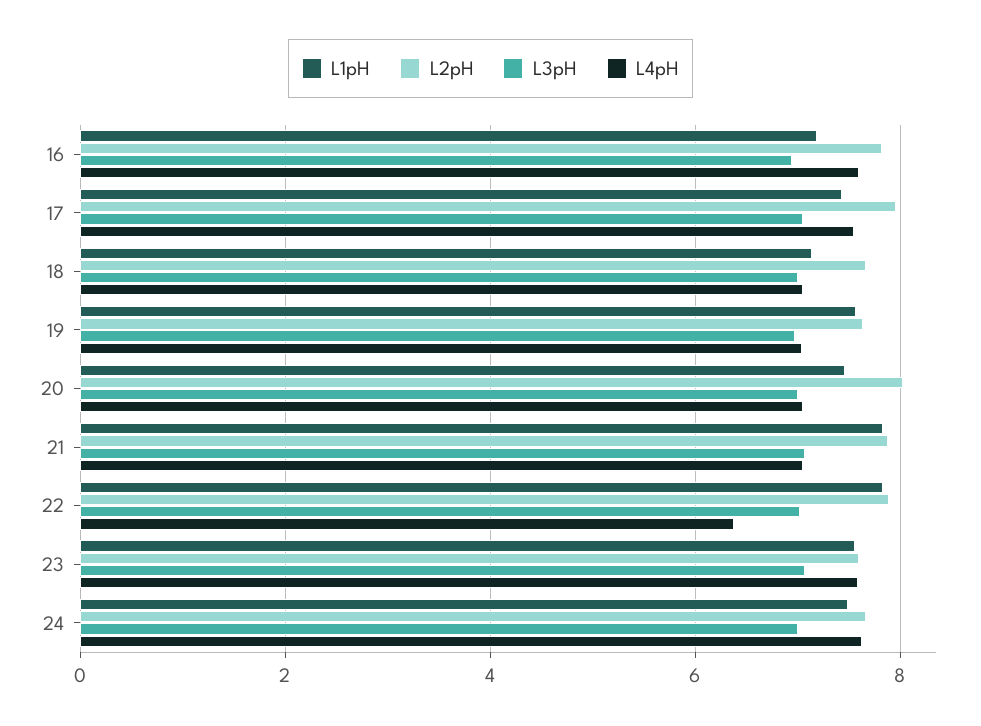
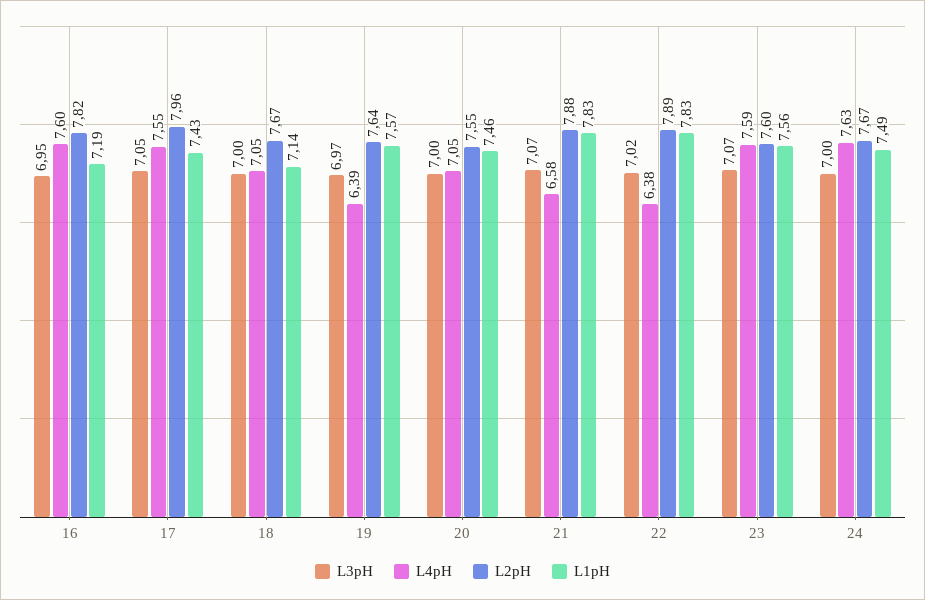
L4pH, 19: 7 -> 6.39
L2pH, 20: 8 -> 7.55
L4pH, 21: 7 -> 6.58

